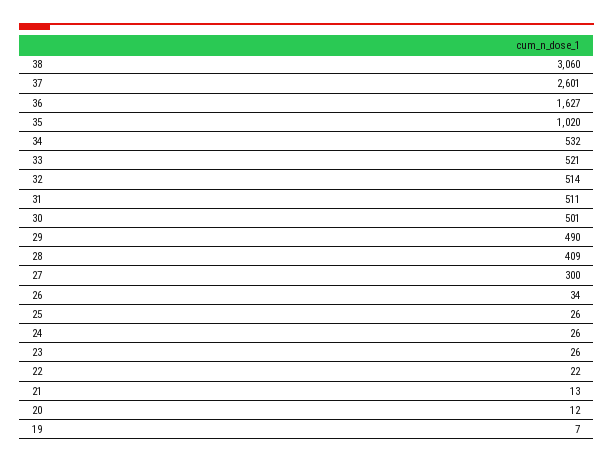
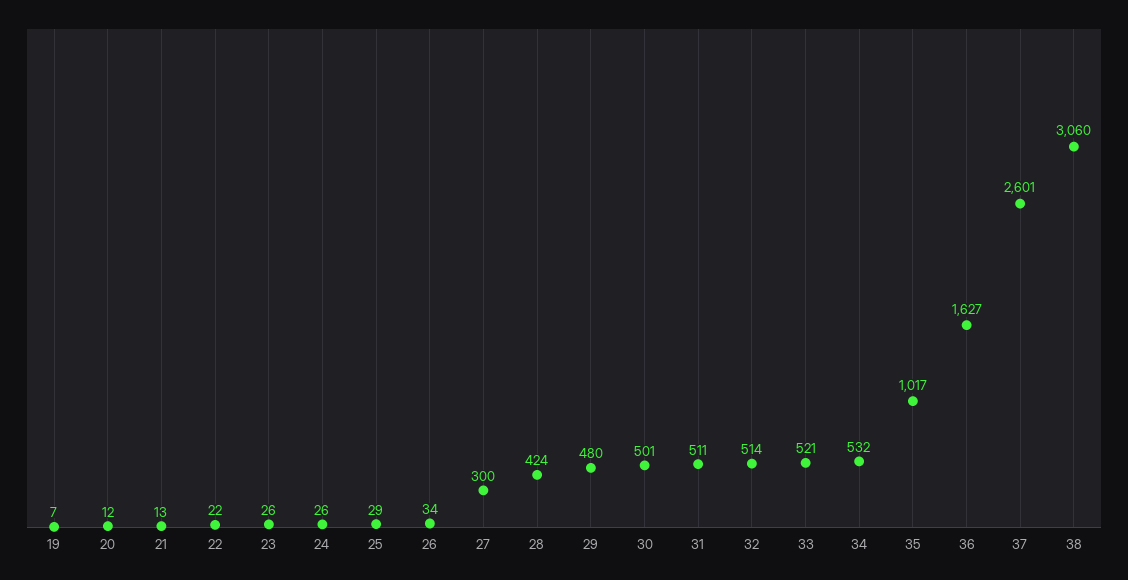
35: 1020 -> 1017
29: 490 -> 480
28: 409 -> 424
25: 26 -> 29

